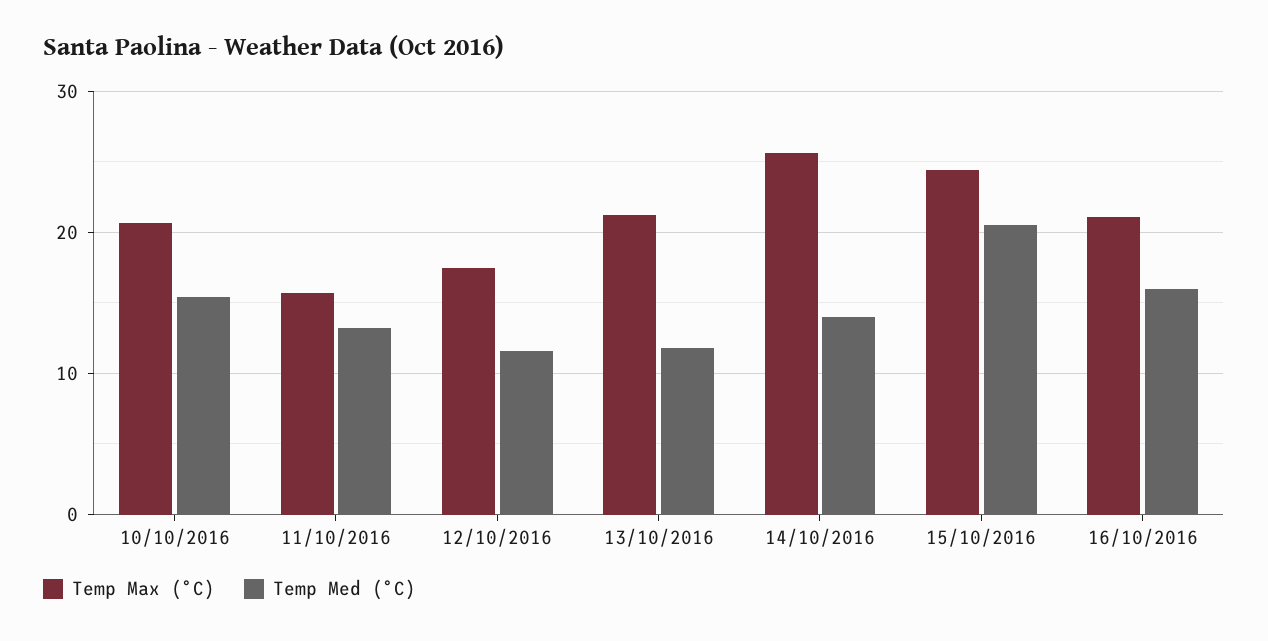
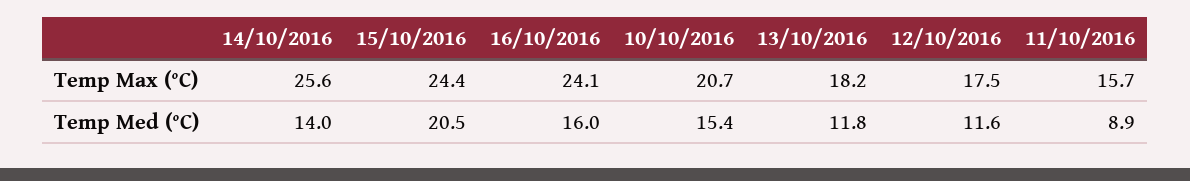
Temp Med (°C), 11/10/2016: 13 -> 8.9
Temp Max (°C), 13/10/2016: 21 -> 18.2
Temp Max (°C), 16/10/2016: 21 -> 24.1

